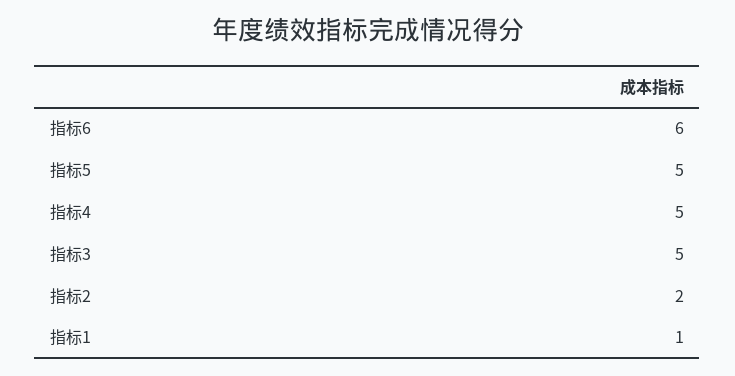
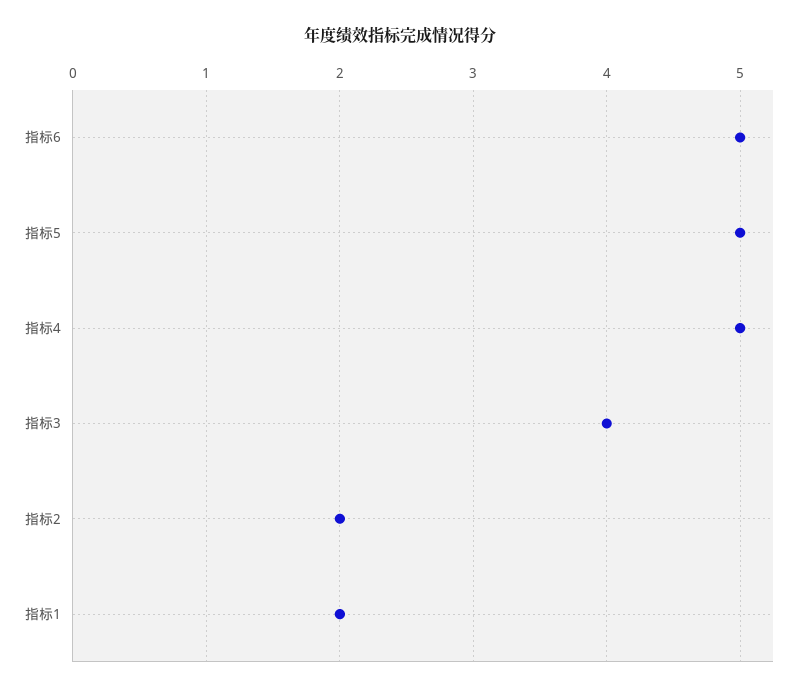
指标6: 6 -> 5
指标3: 5 -> 4
指标1: 1 -> 2

